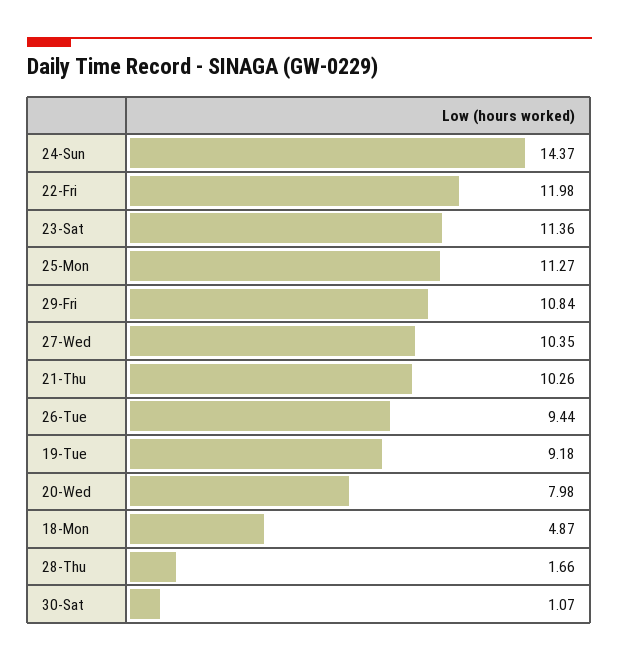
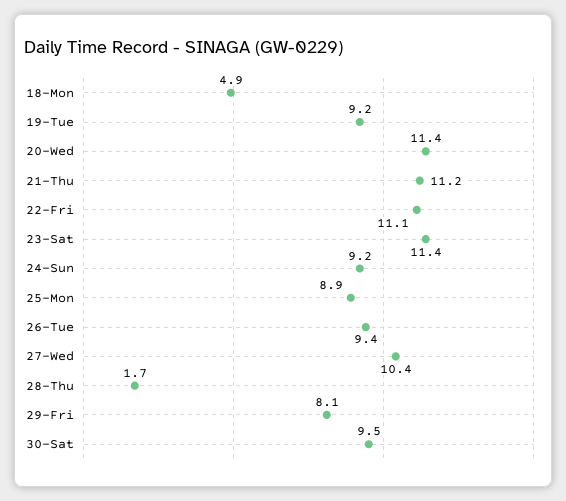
24-Sun: 14.37 -> 9.2
22-Fri: 11.98 -> 11.1
25-Mon: 11.27 -> 8.9
29-Fri: 10.84 -> 8.1
21-Thu: 10.26 -> 11.2
20-Wed: 7.98 -> 11.4
30-Sat: 1.07 -> 9.5

